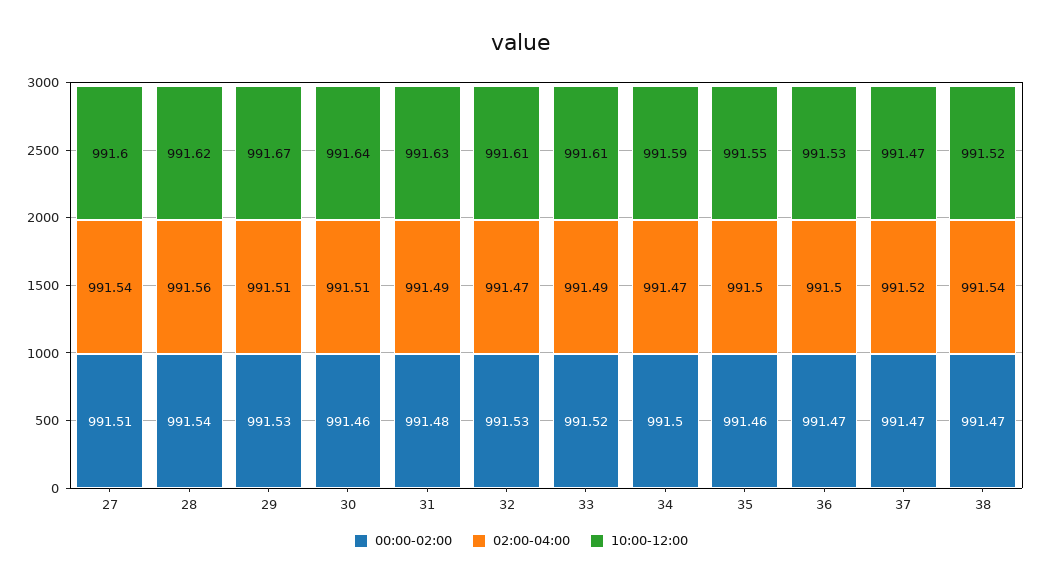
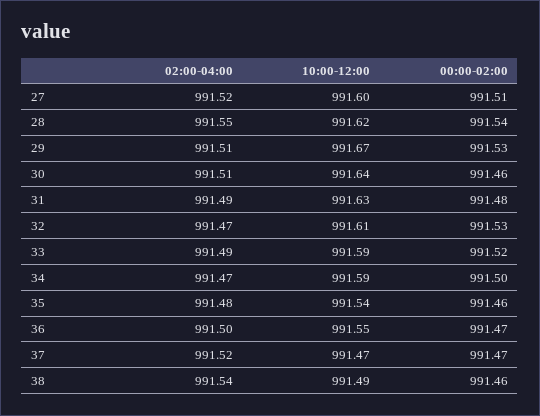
02:00-04:00, 27: 991.54 -> 991.52
02:00-04:00, 28: 991.56 -> 991.55
10:00-12:00, 33: 991.61 -> 991.59
02:00-04:00, 35: 991.5 -> 991.48
10:00-12:00, 35: 991.55 -> 991.54
10:00-12:00, 36: 991.53 -> 991.55
00:00-02:00, 38: 991.47 -> 991.46
10:00-12:00, 38: 991.52 -> 991.49

